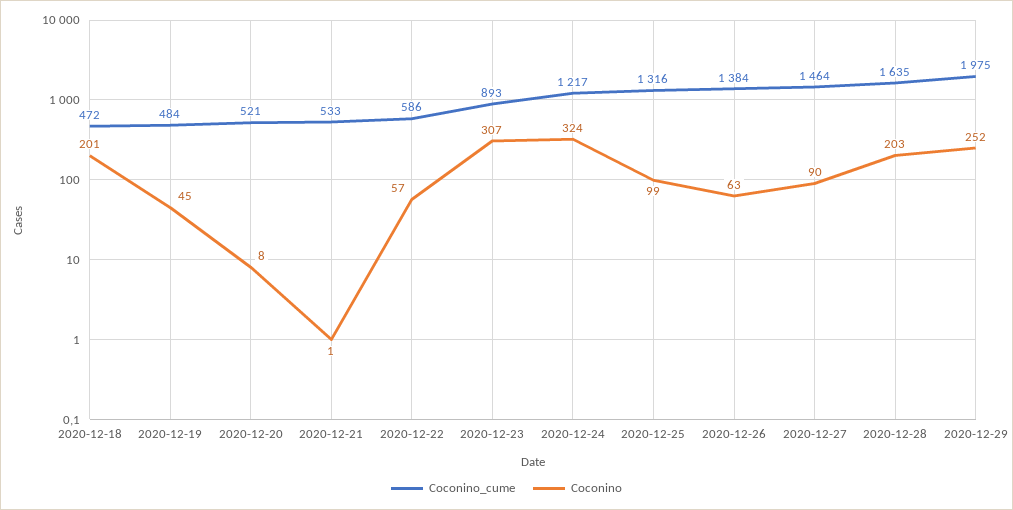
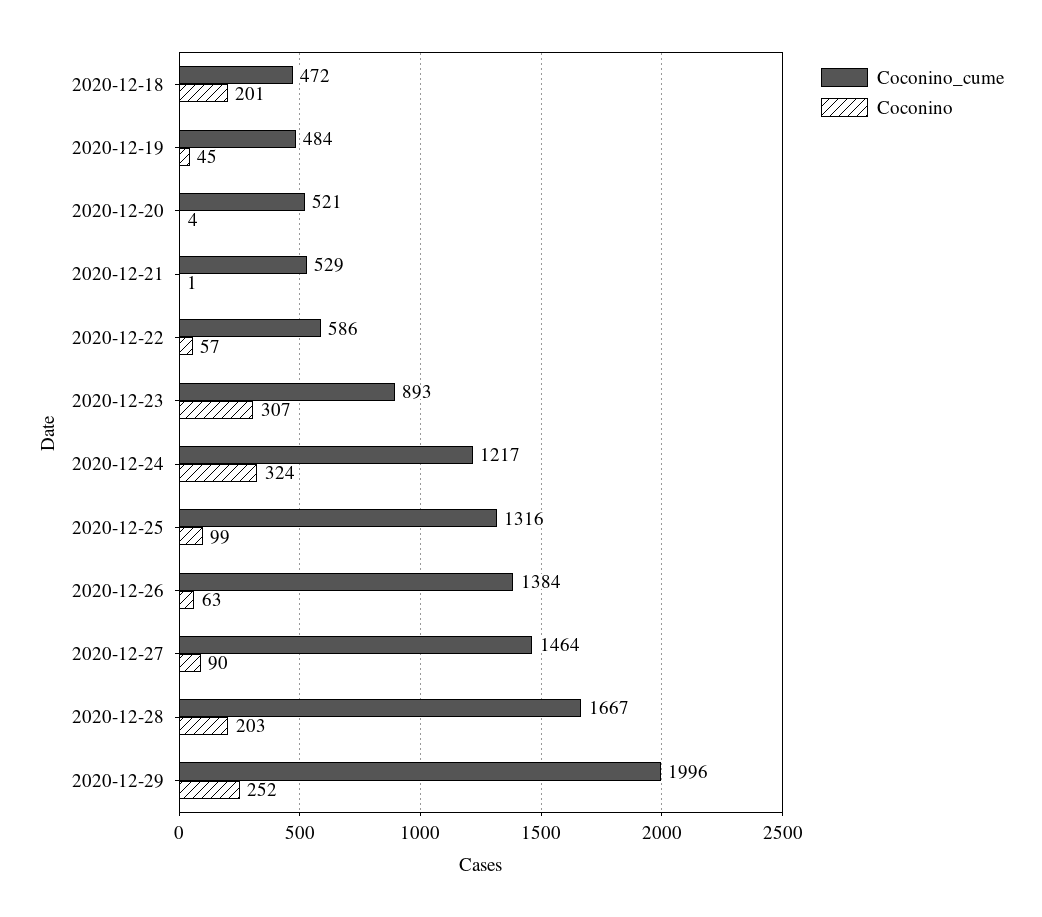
Coconino, 2020-12-20: 8 -> 4
Coconino_cume, 2020-12-21: 533 -> 529
Coconino_cume, 2020-12-28: 1635 -> 1667
Coconino_cume, 2020-12-29: 1975 -> 1996

